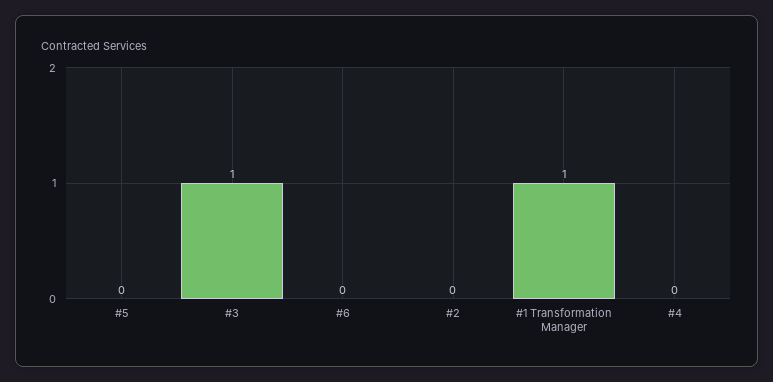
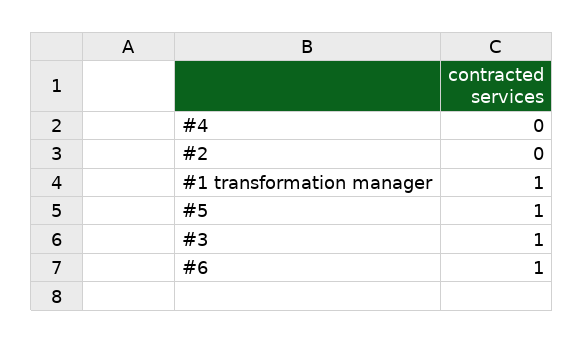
#5: 0 -> 1
#6: 0 -> 1

